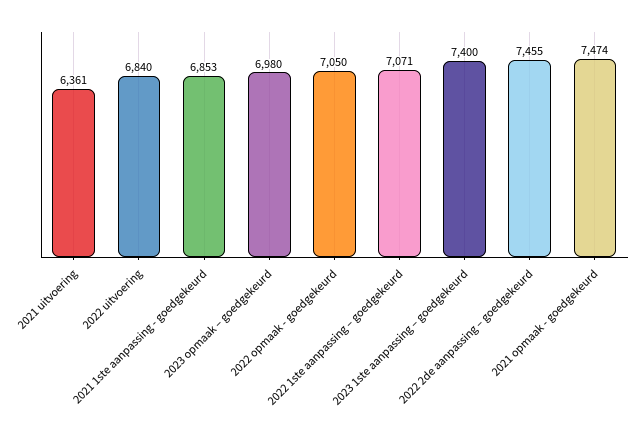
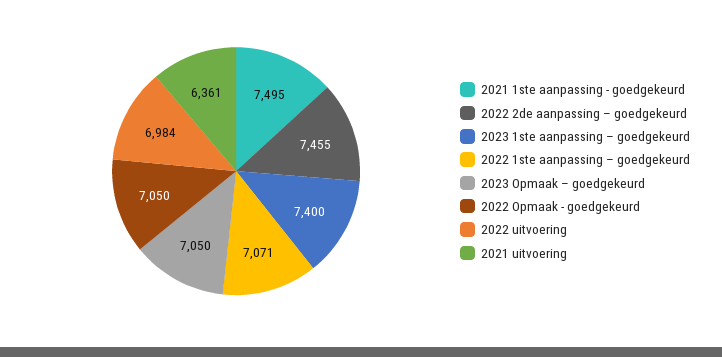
2022 uitvoering: 6840 -> 6984
2021 1ste aanpassing - goedgekeurd: 6853 -> 7495
2023 opmaak – goedgekeurd: 6980 -> 7050
2021 opmaak - goedgekeurd: 7474 -> none

